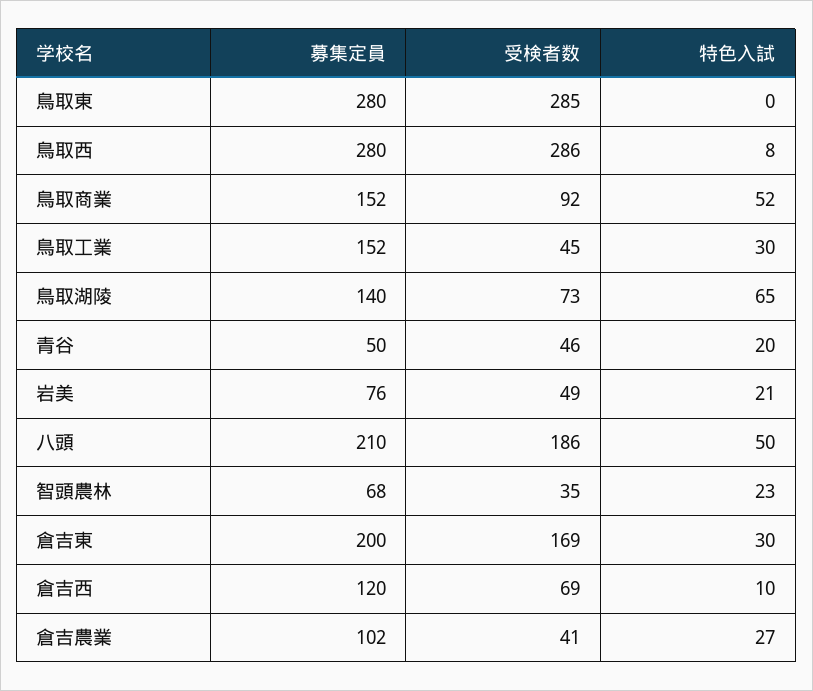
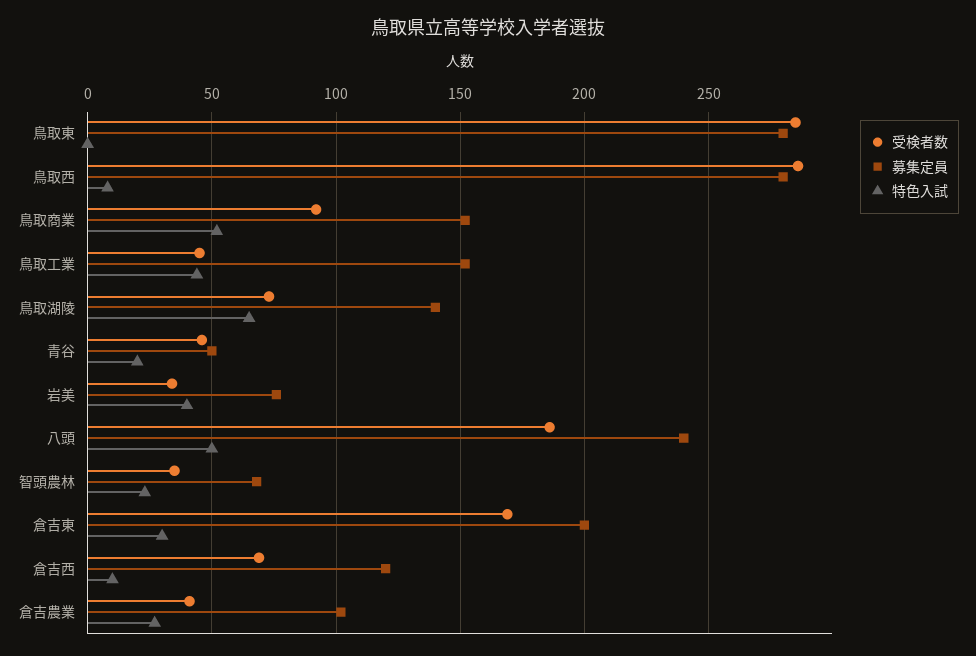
特色入試, 鳥取工業: 30 -> 45
受検者数, 岩美: 49 -> 35
特色入試, 岩美: 21 -> 40
募集定員, 八頭: 210 -> 240

